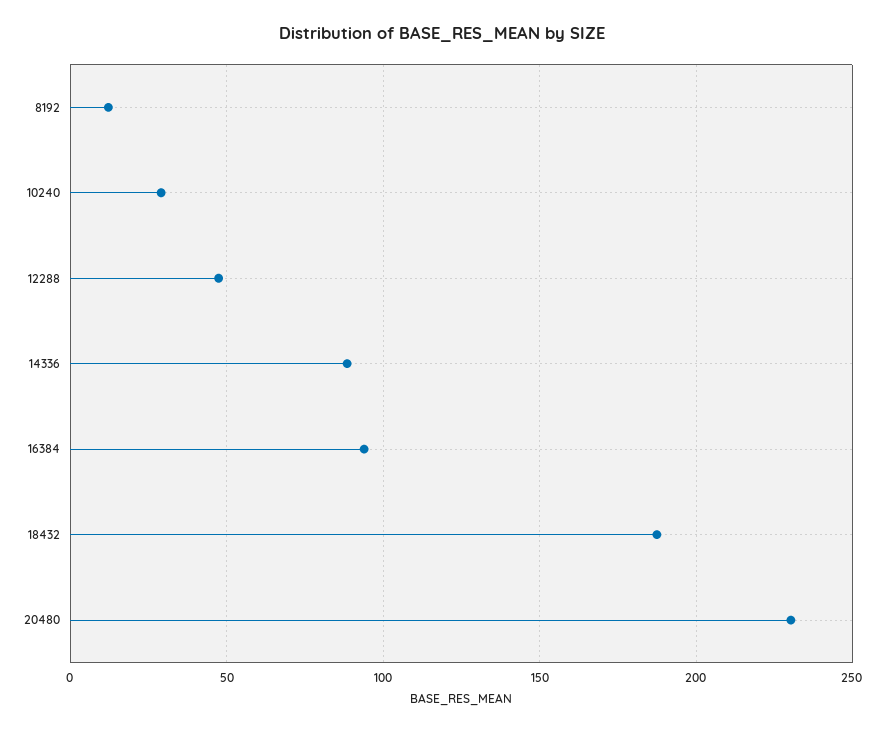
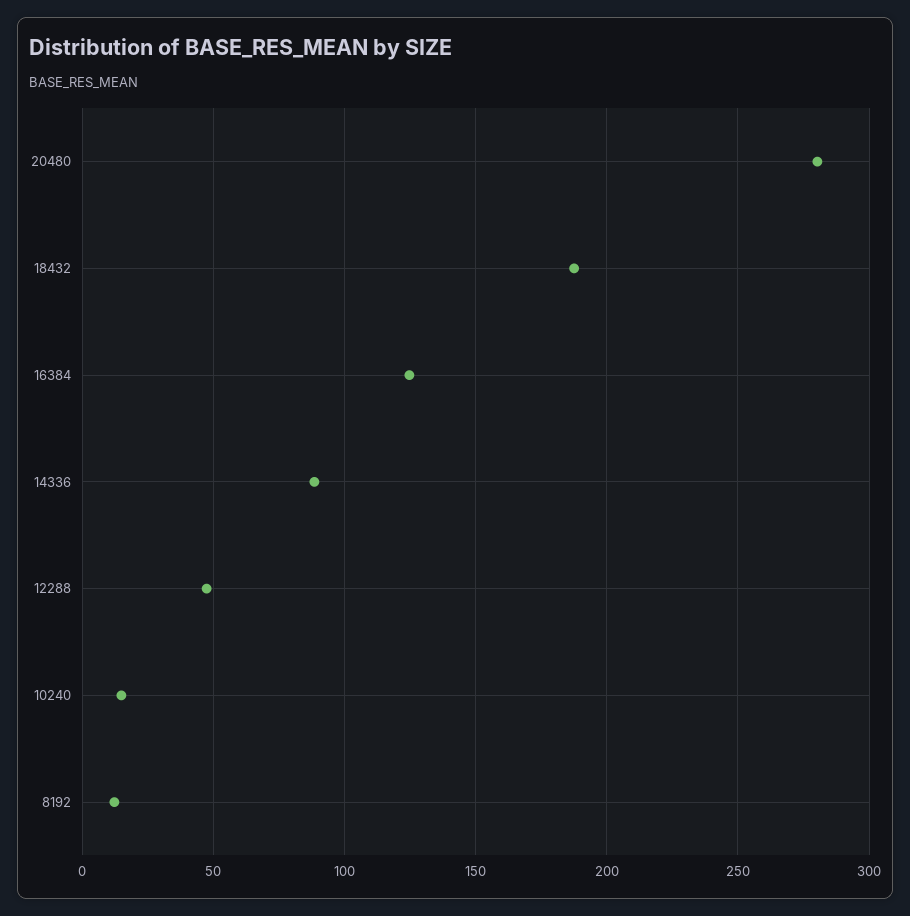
10240: 30 -> 15
16384: 95 -> 125
20480: 230 -> 280

